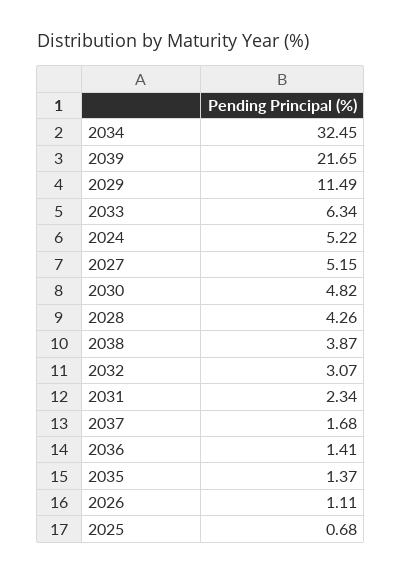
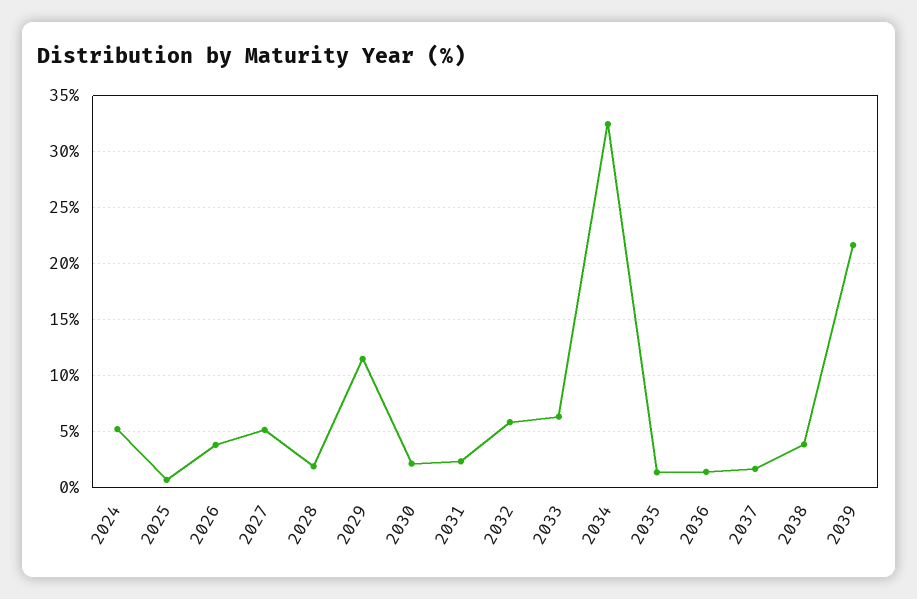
2030: 4.82 -> 2
2028: 4.26 -> 2
2032: 3.07 -> 6
2026: 1.11 -> 4

